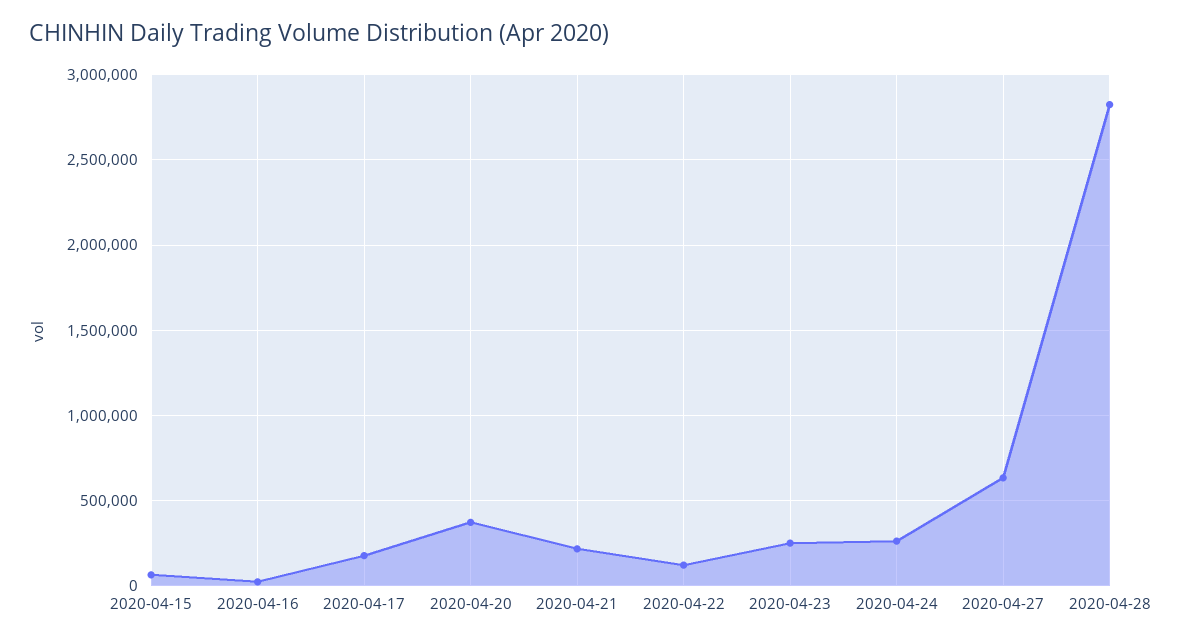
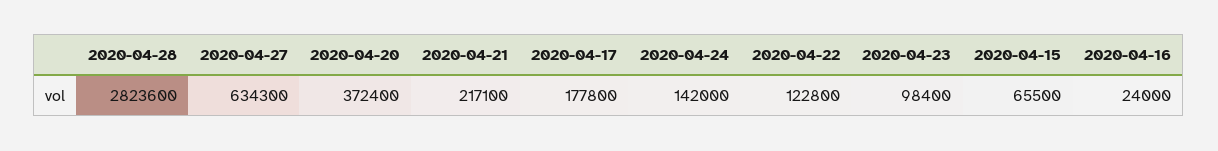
2020-04-23: 250000 -> 98400
2020-04-24: 250000 -> 142000

